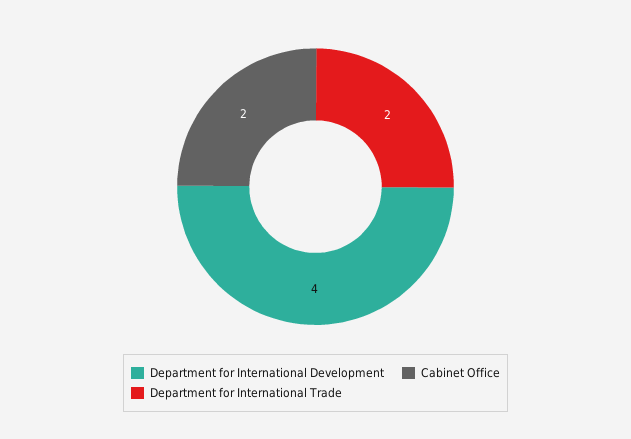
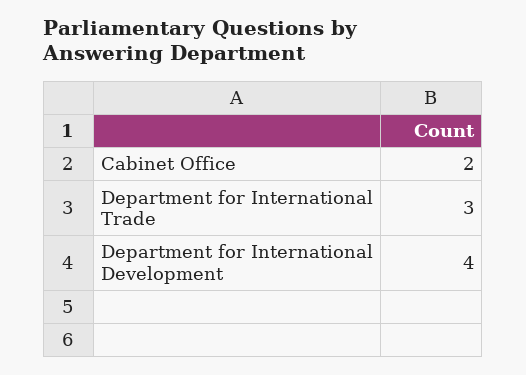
Department for International Trade: 2 -> 3

